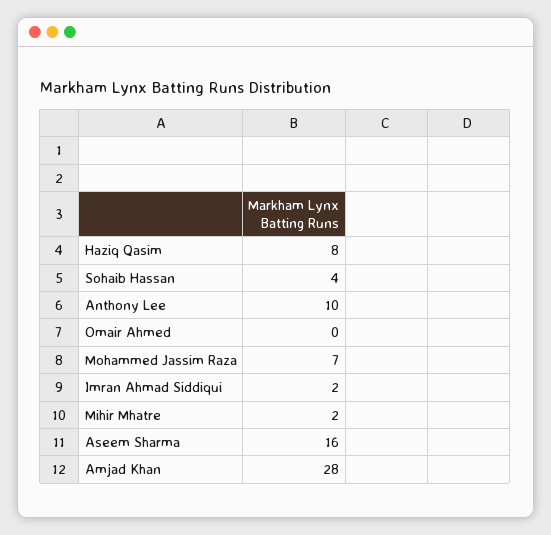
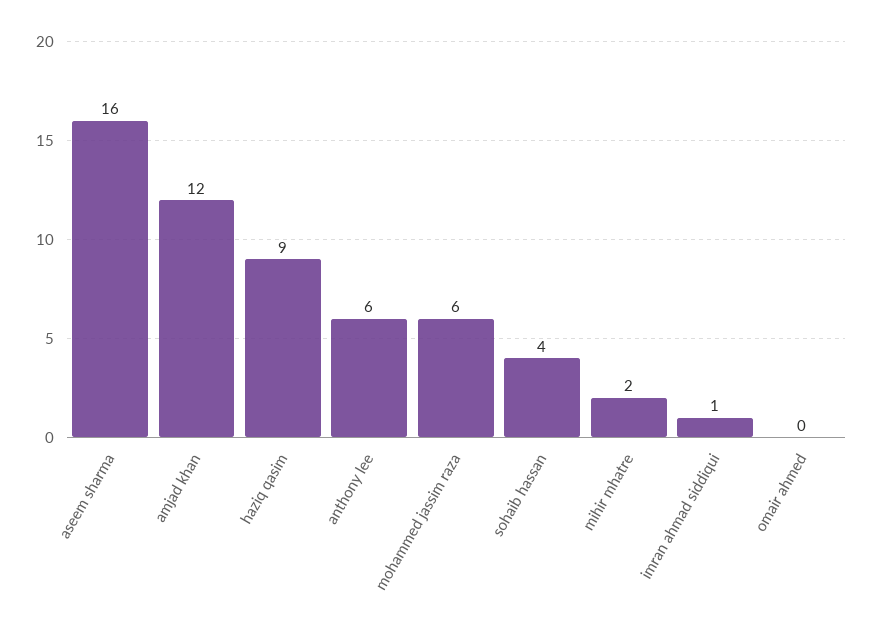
Haziq Qasim: 8 -> 9
Anthony Lee: 10 -> 6
Mohammed Jassim Raza: 7 -> 6
Imran Ahmad Siddiqui: 2 -> 1
Amjad Khan: 28 -> 12

